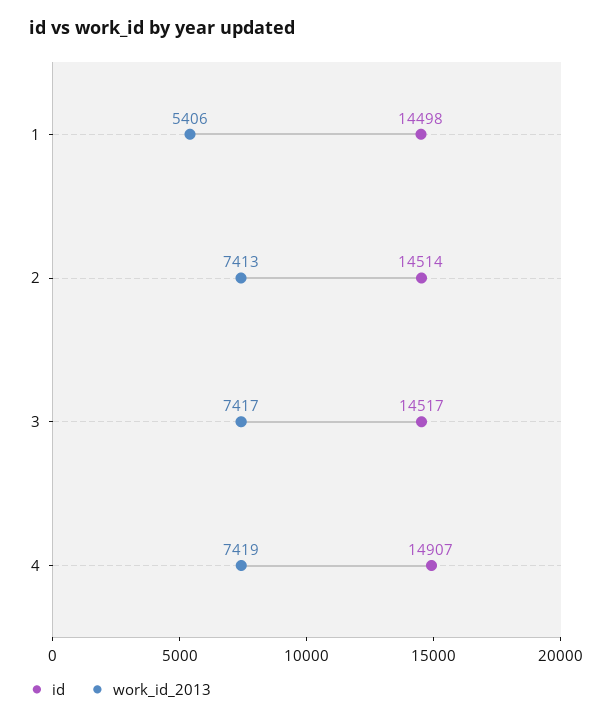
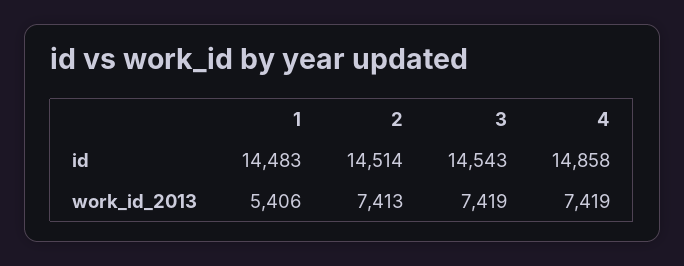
id, 1: 14498 -> 14483
id, 3: 14517 -> 14543
work_id_2013, 3: 7417 -> 7419
id, 4: 14907 -> 14858

